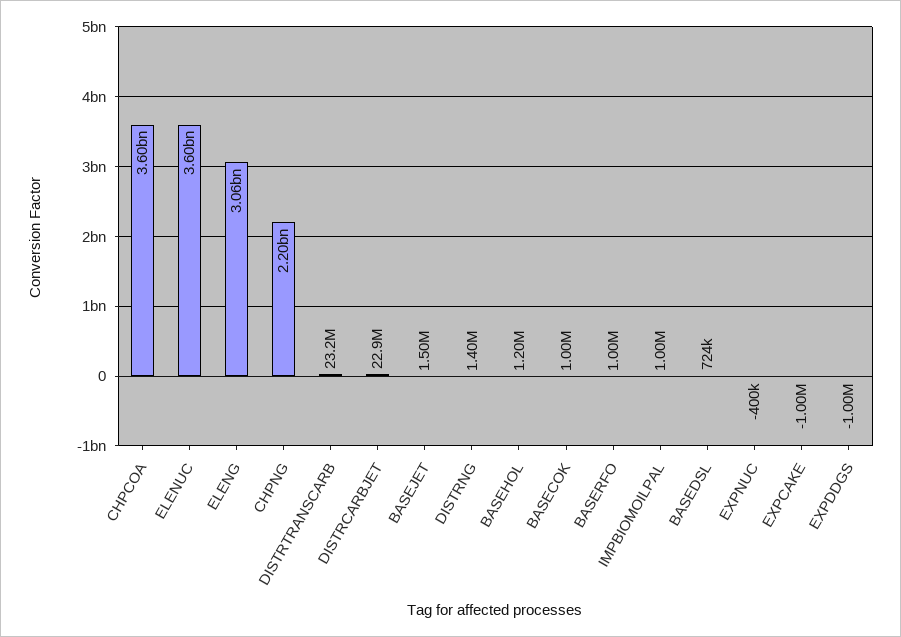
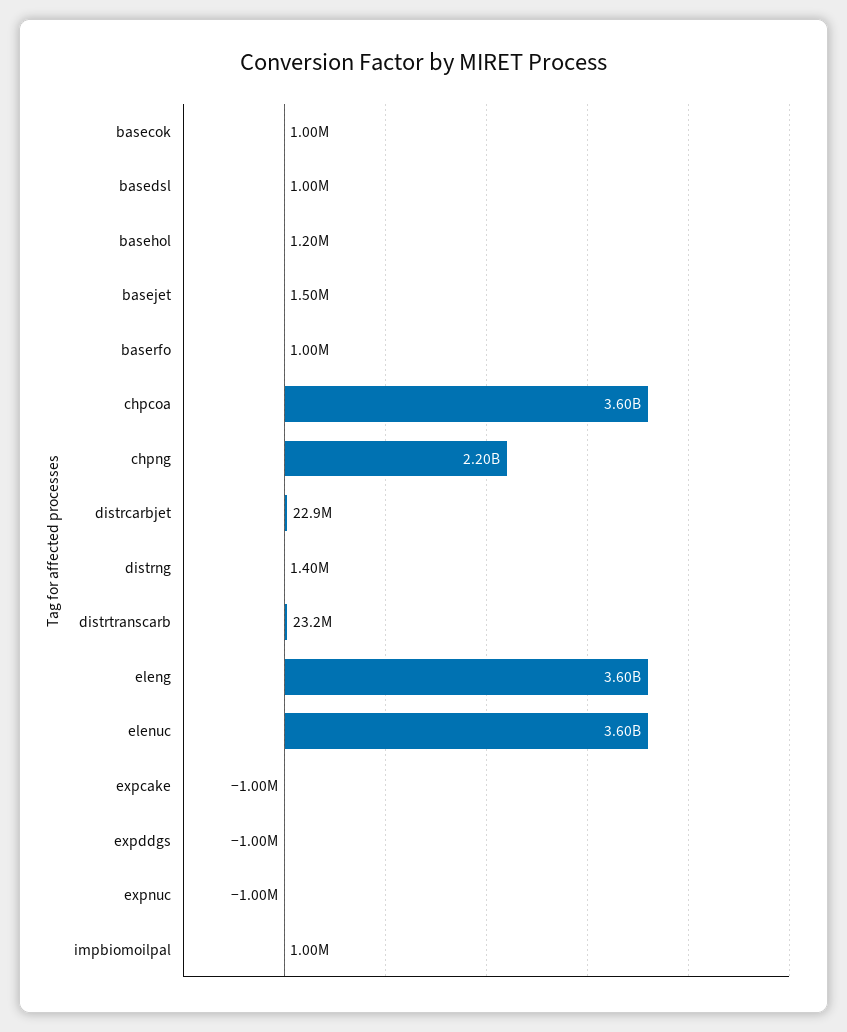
ELENG: 3060000000 -> 3600000000
BASEDSL: 724000 -> 1000000
EXPNUC: -400000 -> -1000000

